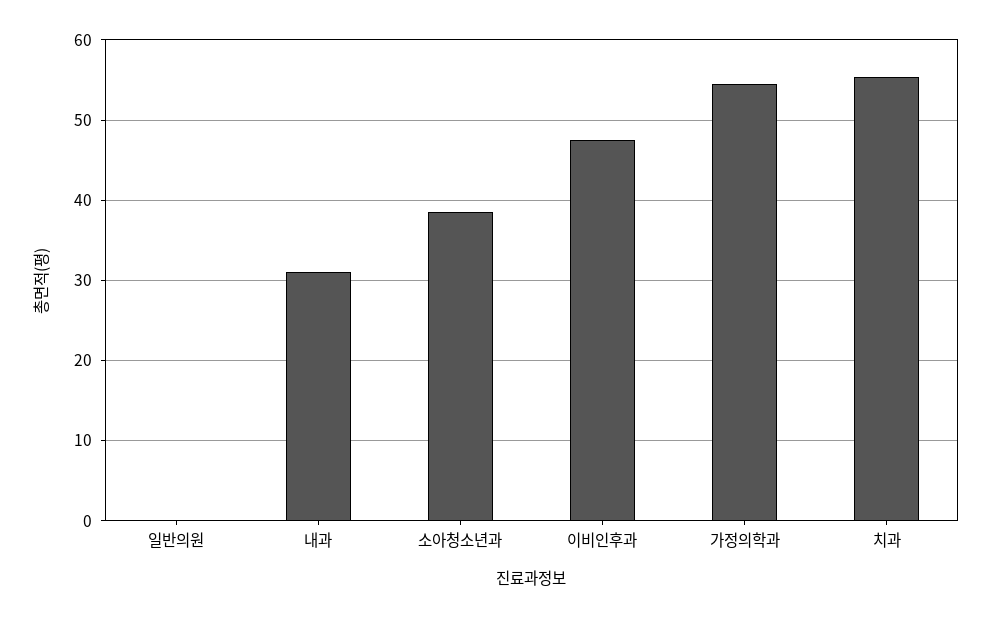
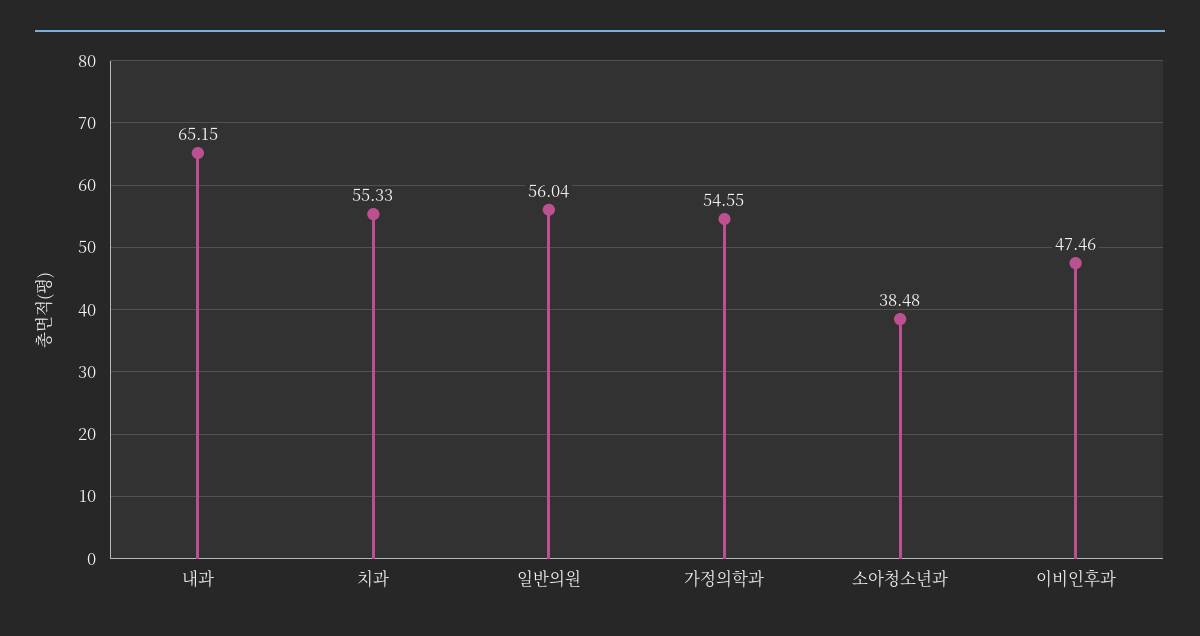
일반의원: 0 -> 56.04
내과: 31 -> 65.15

